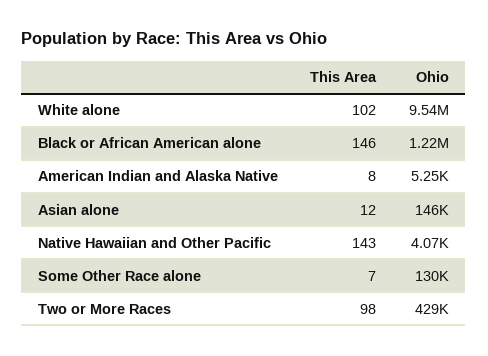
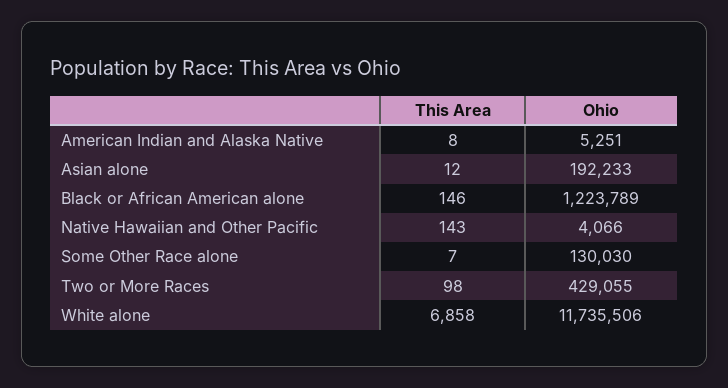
This Area, White alone: 102 -> 6858
Ohio, White alone: 9540000 -> 11735506
Ohio, Asian alone: 146000 -> 192233

